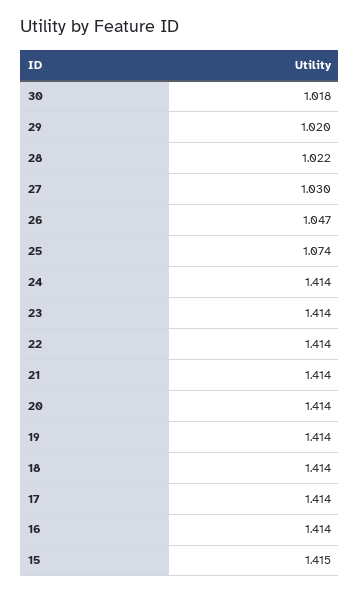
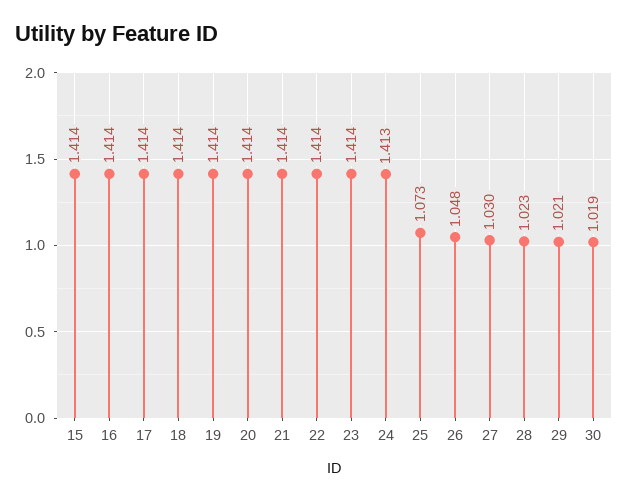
30: 1.018 -> 1.019
29: 1.02 -> 1.021
28: 1.022 -> 1.023
26: 1.047 -> 1.048
25: 1.074 -> 1.073
24: 1.414 -> 1.413
15: 1.415 -> 1.414

